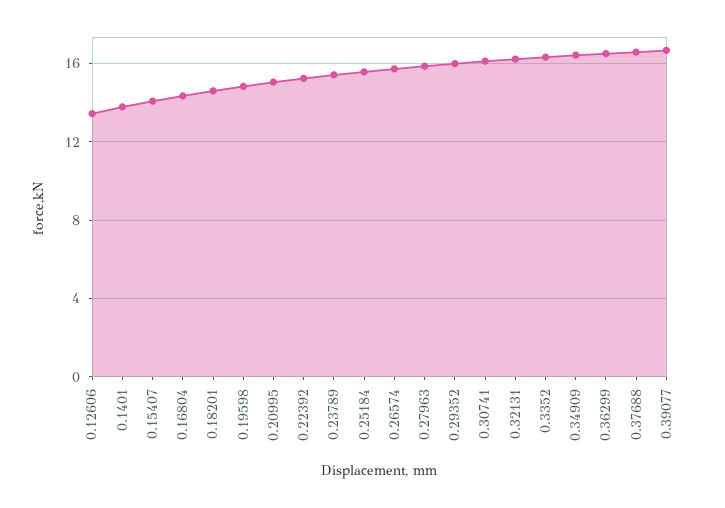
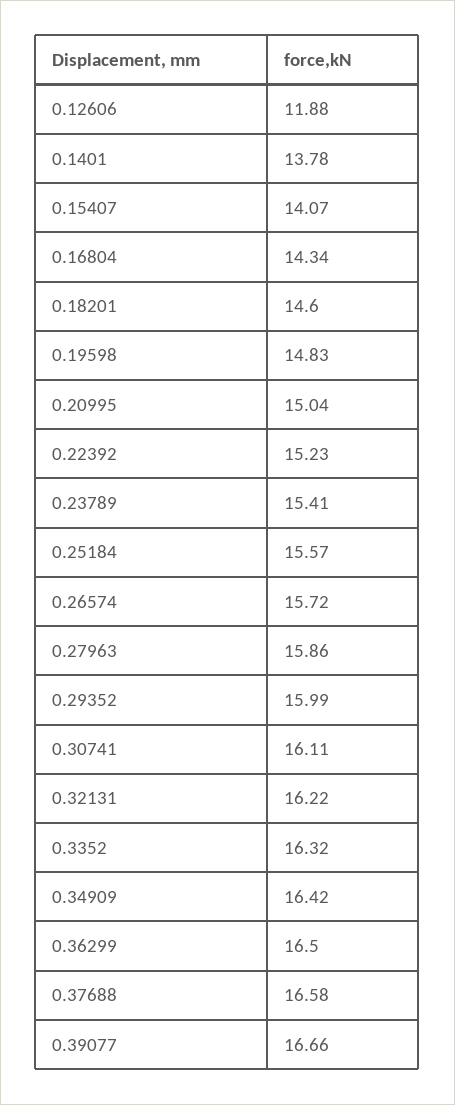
0.12606: 13.5 -> 11.88

